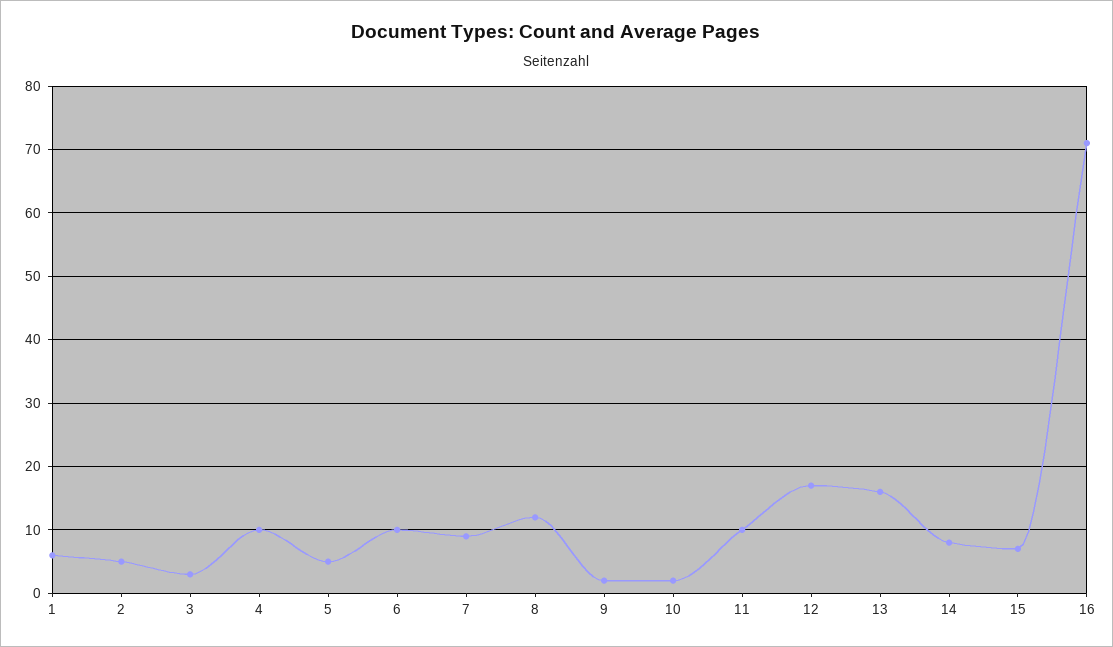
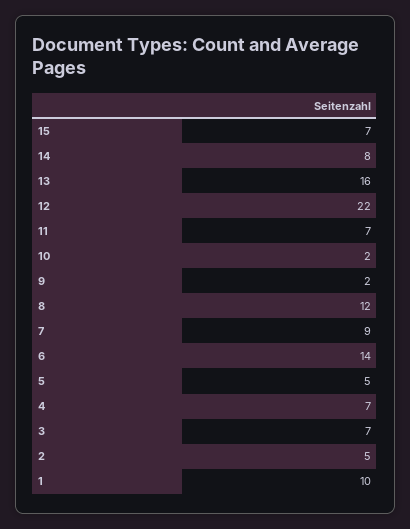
1: 6 -> 10
3: 3 -> 7
4: 10 -> 7
6: 10 -> 14
11: 10 -> 7
12: 17 -> 22
16: 71 -> none

